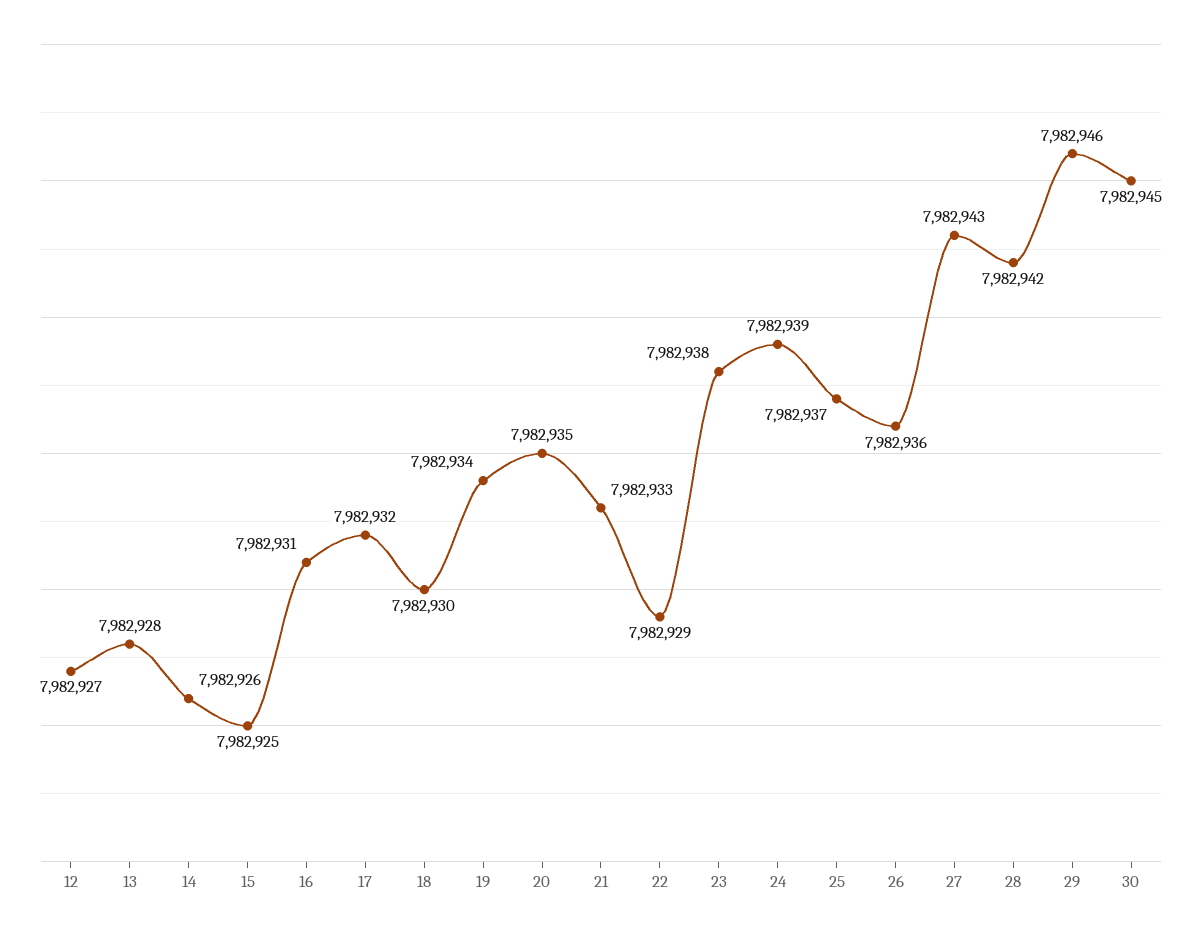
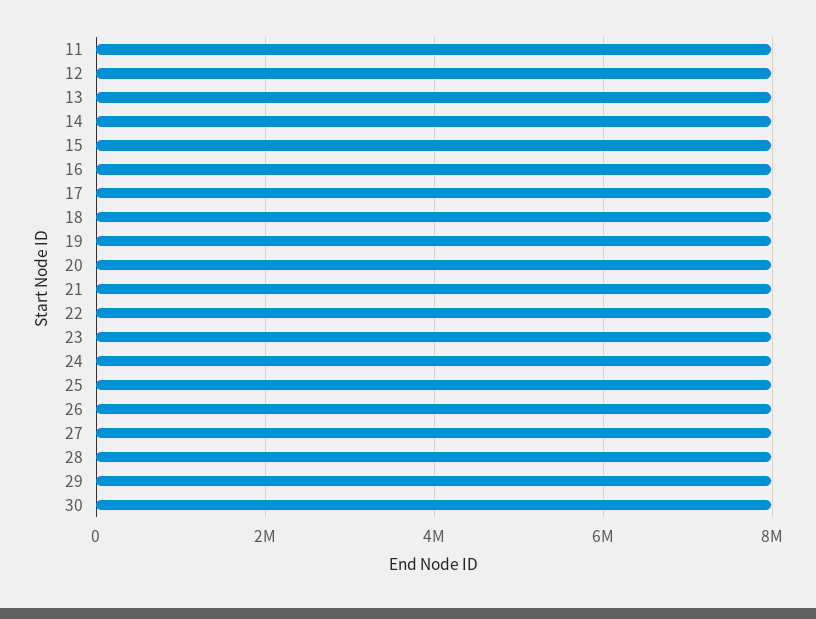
11: none -> 8000000

